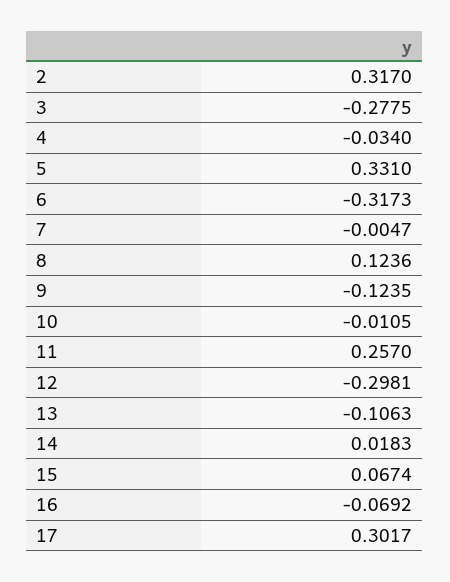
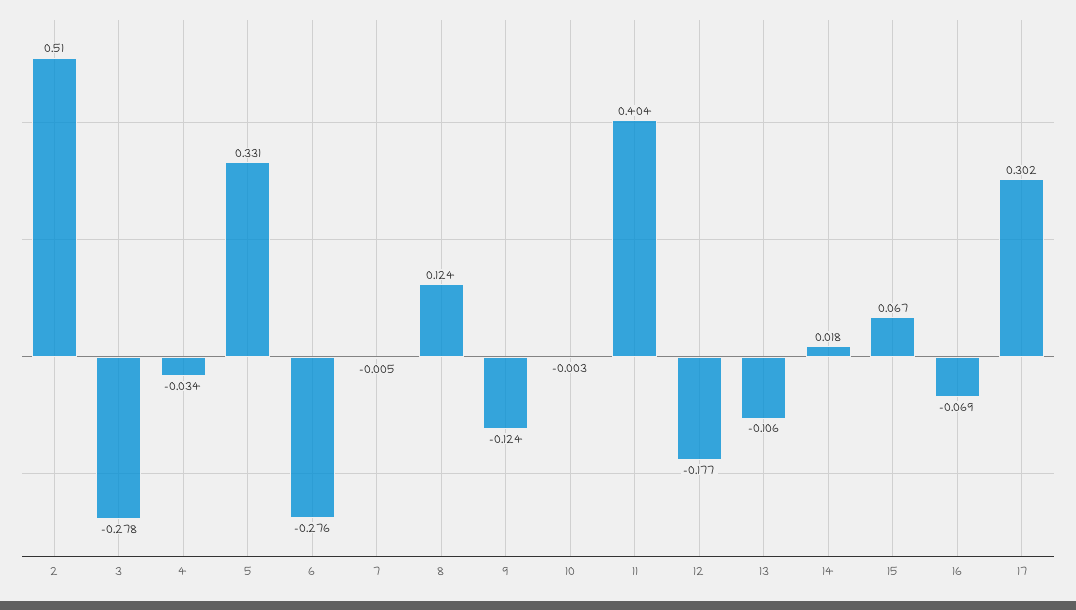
2: 0.317 -> 0.51
6: -0.3173 -> -0.276
10: -0.0105 -> -0.003
11: 0.257 -> 0.404
12: -0.2981 -> -0.177

